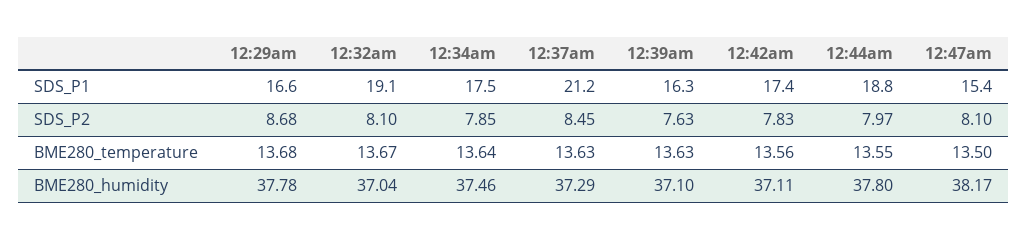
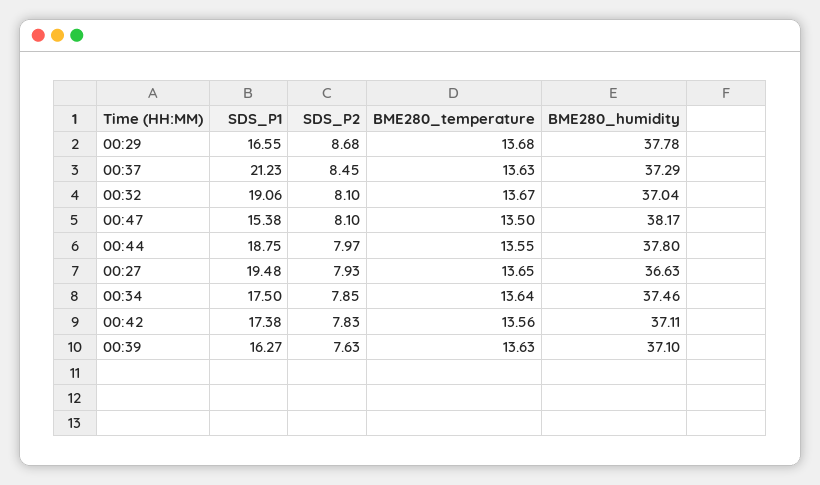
00:27, SDS_P1: none -> 19.48
00:27, SDS_P2: none -> 7.93
00:27, BME280_temperature: none -> 13.65
00:27, BME280_humidity: none -> 36.63

